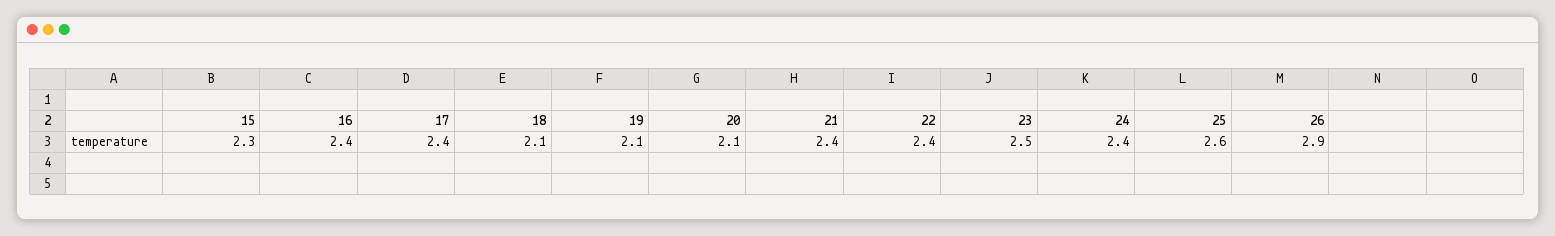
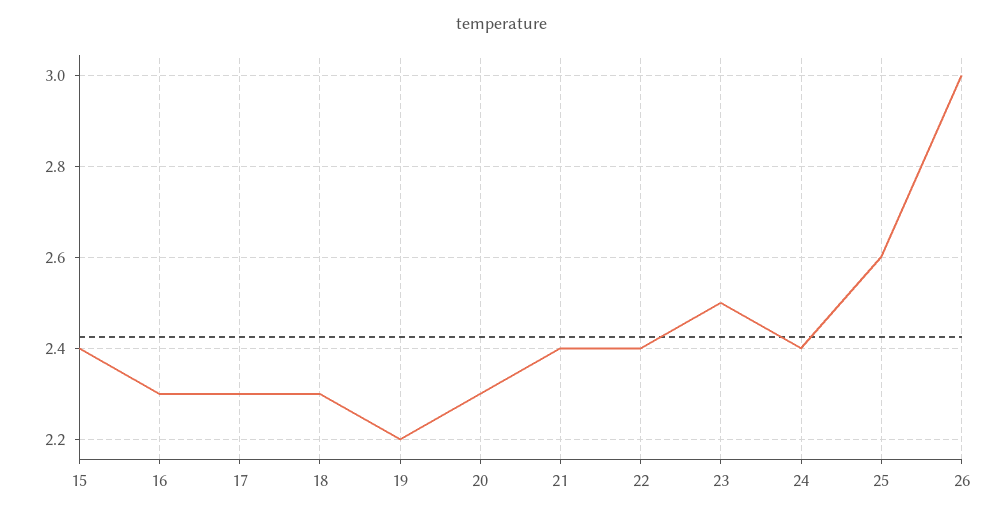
15: 2.3 -> 2.4
16: 2.4 -> 2.3
17: 2.4 -> 2.3
18: 2.1 -> 2.3
19: 2.1 -> 2.2
20: 2.1 -> 2.3
26: 2.9 -> 3

